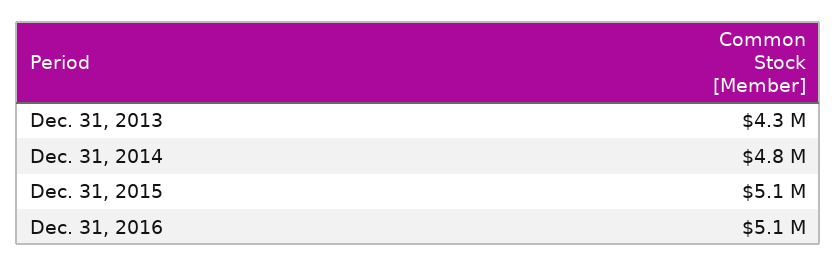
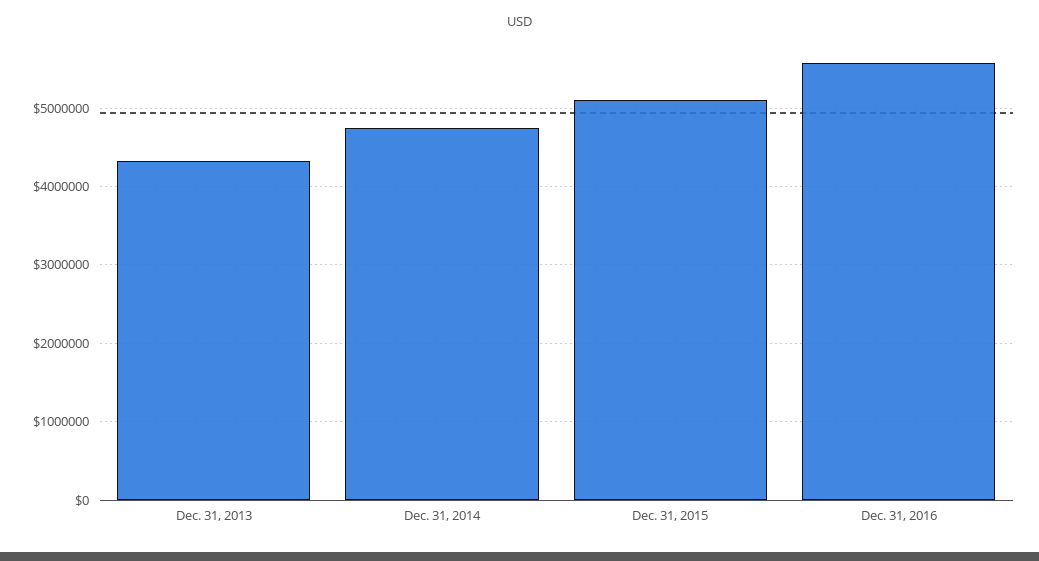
Dec. 31, 2016: 5100000 -> 5600000

